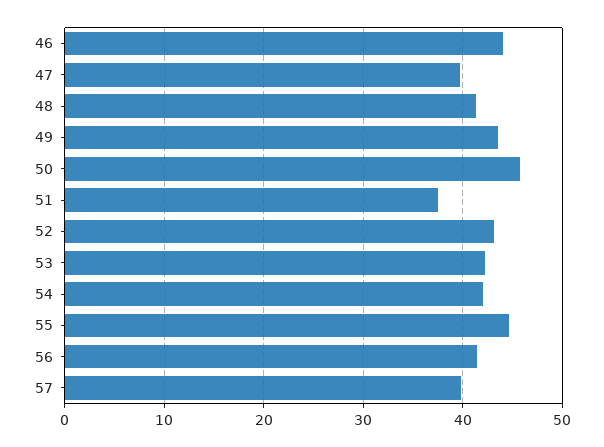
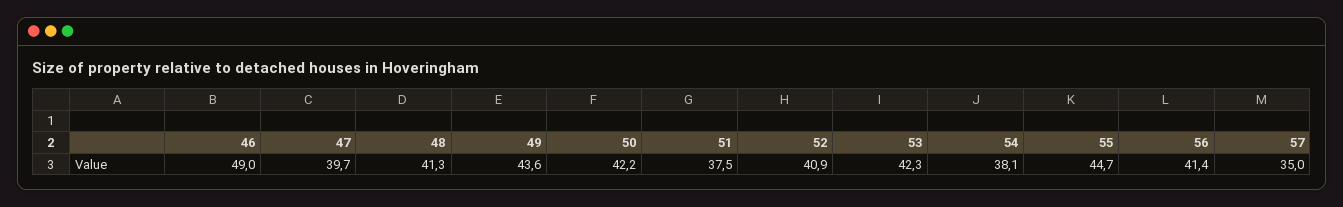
46: 44 -> 49
50: 46 -> 42.2
52: 43 -> 40.9
54: 42 -> 38.1
57: 40 -> 35

